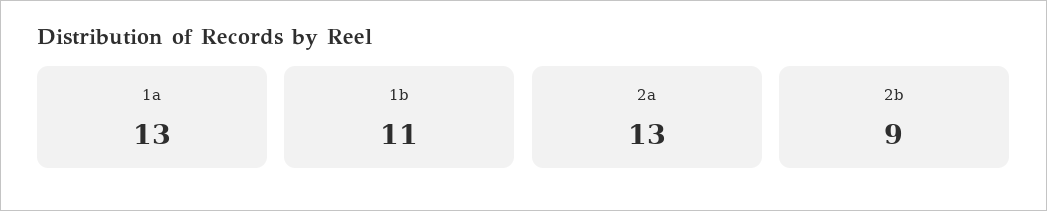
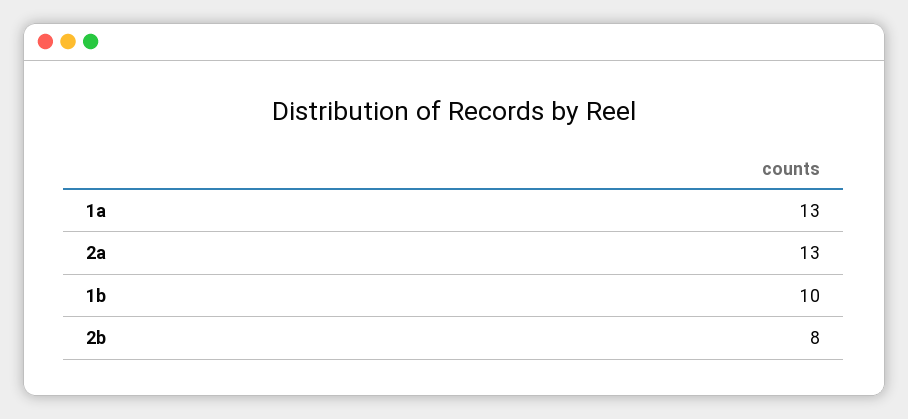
1b: 11 -> 10
2b: 9 -> 8

